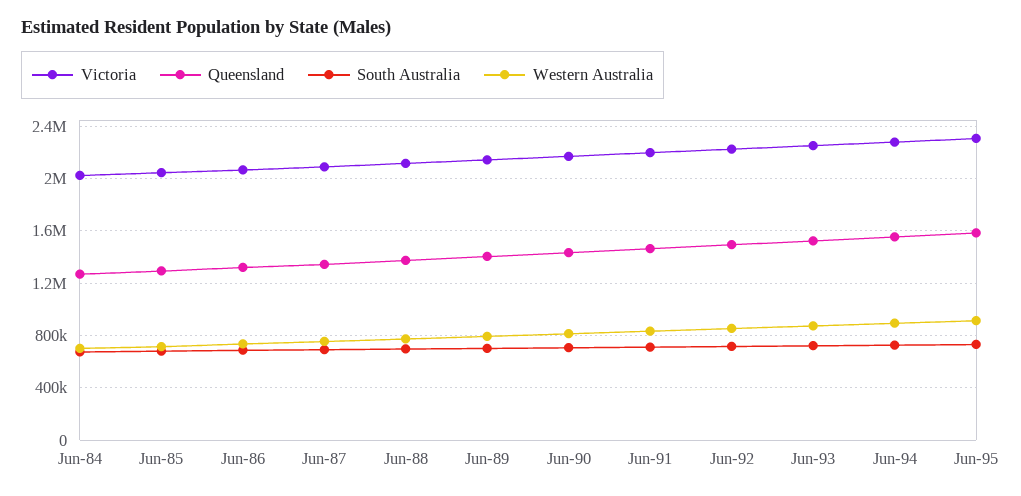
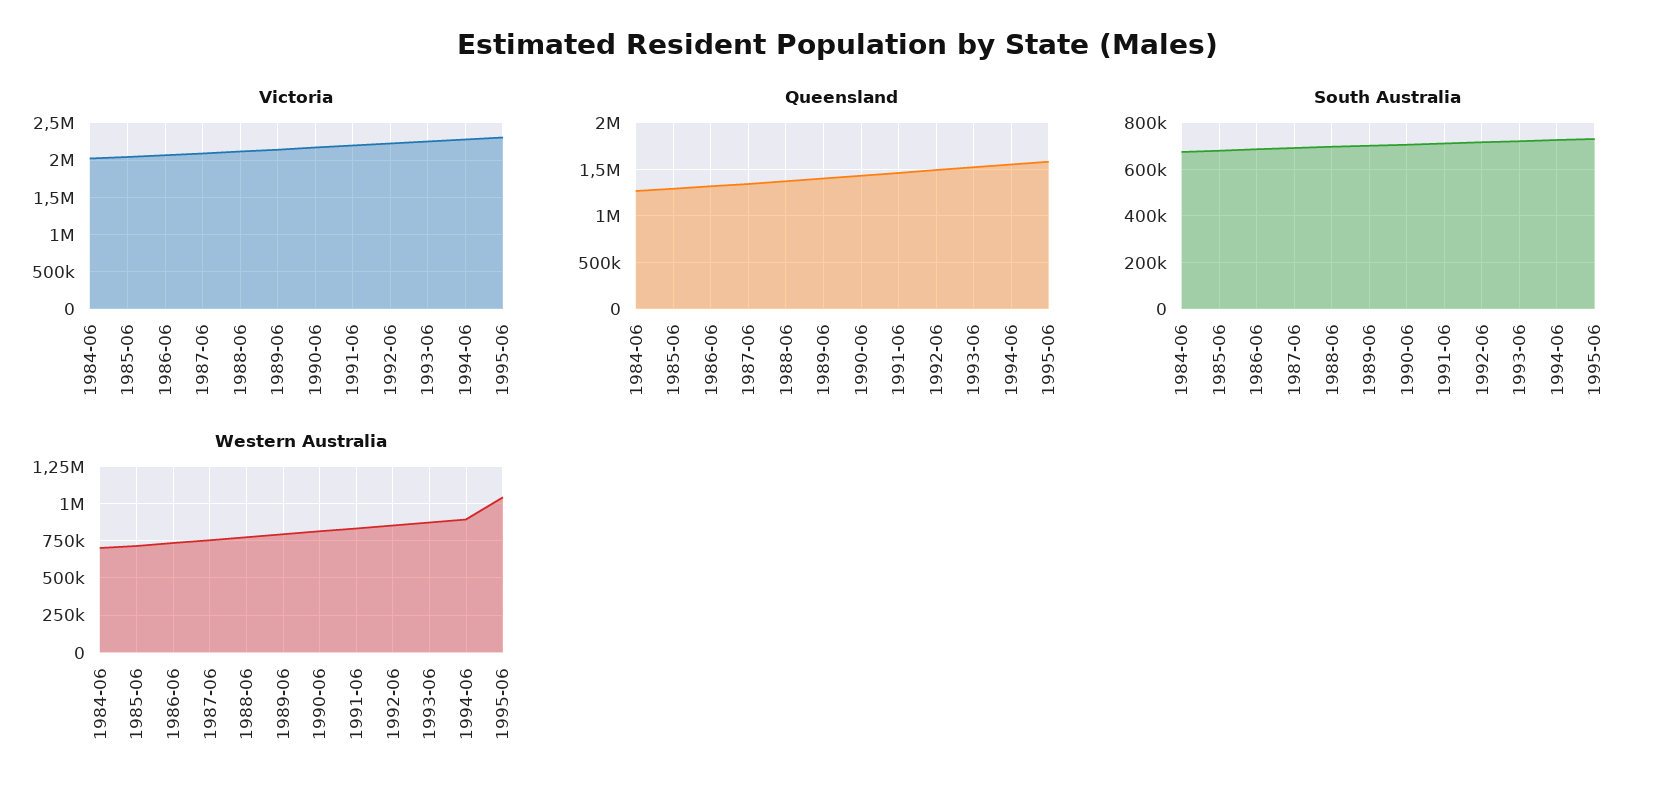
Western Australia, Jun-95: 900000 -> 1050000

